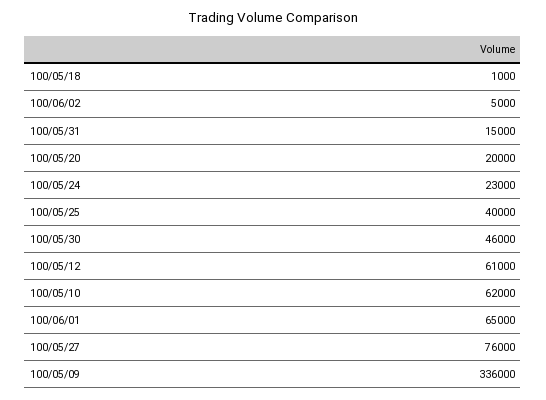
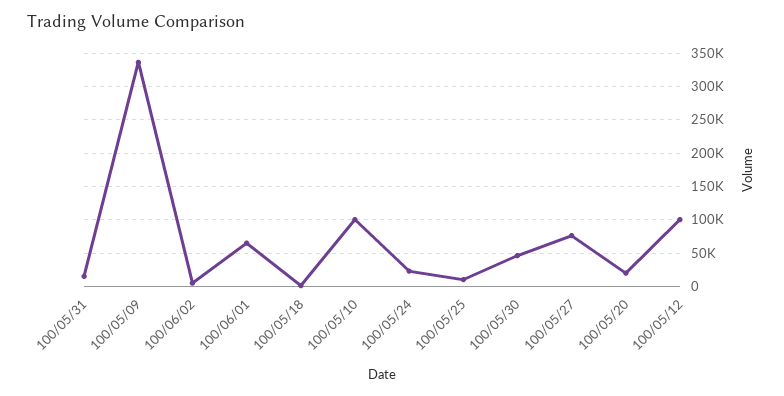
100/05/25: 40000 -> 10000
100/05/12: 61000 -> 100000
100/05/10: 62000 -> 100000

